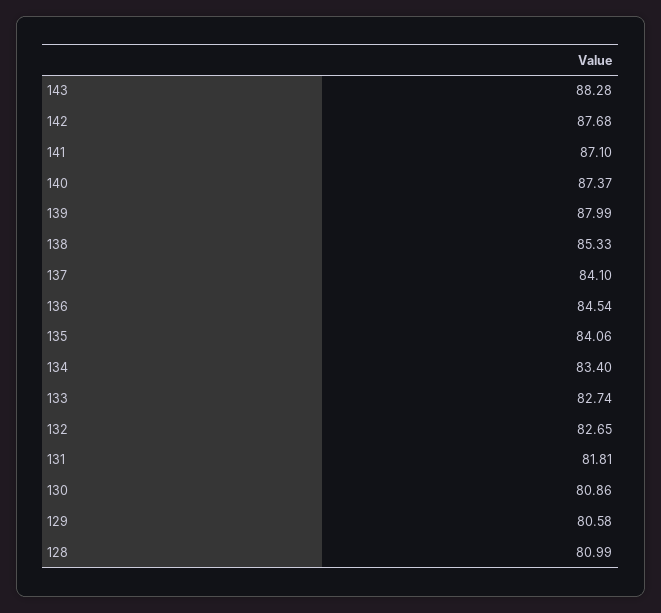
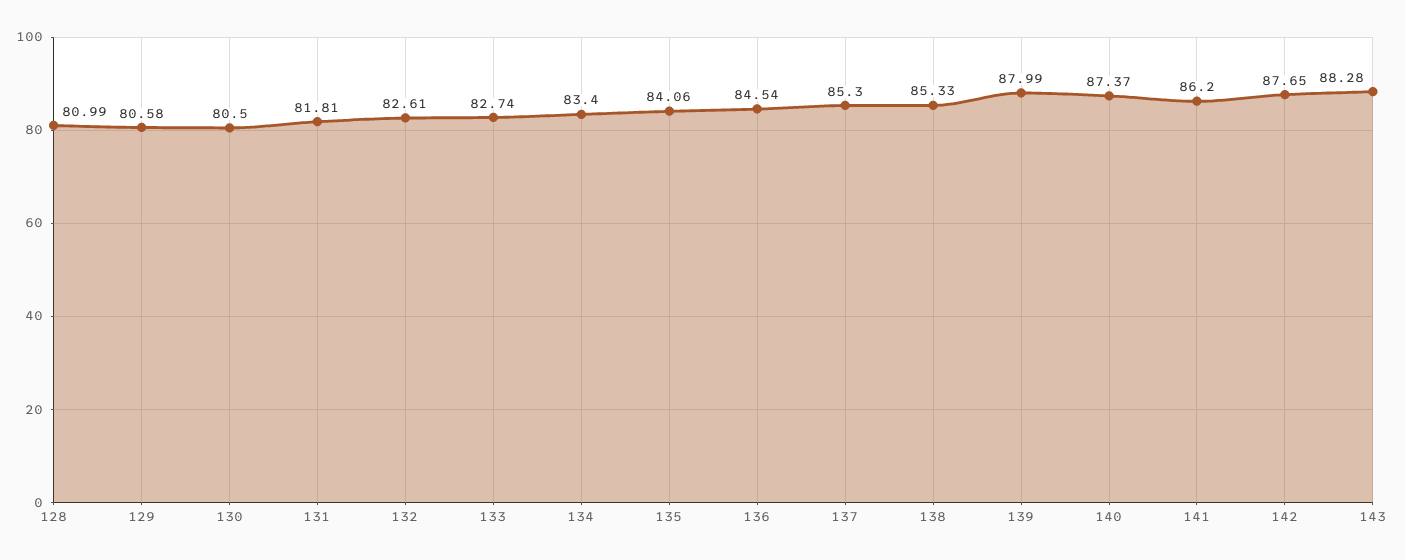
142: 87.68 -> 87.65
141: 87.1 -> 86.2
137: 84.1 -> 85.3
132: 82.65 -> 82.61
130: 80.86 -> 80.5

